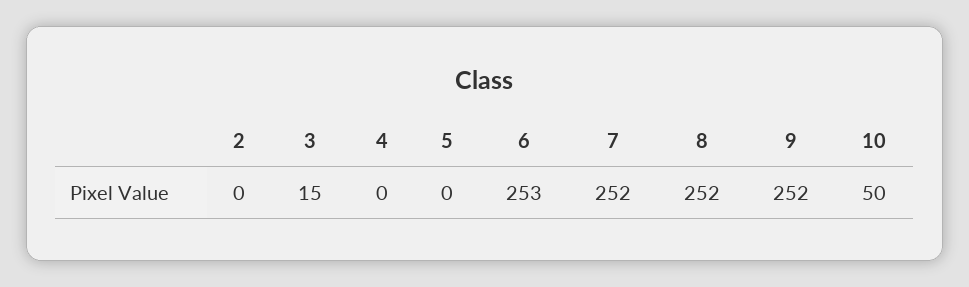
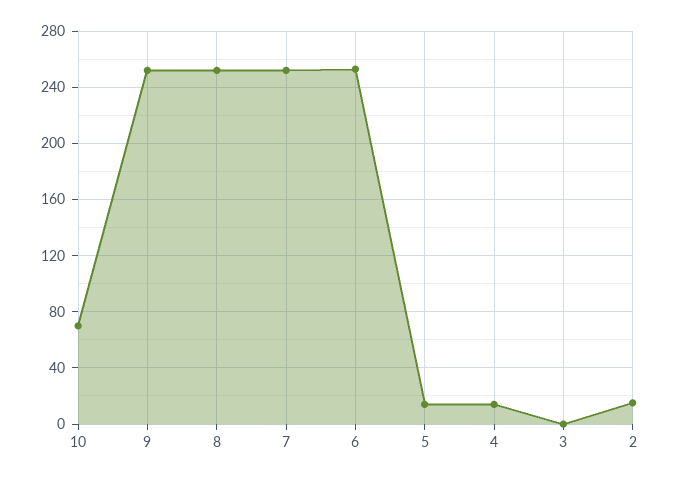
2: 0 -> 15
3: 15 -> 0
4: 0 -> 15
5: 0 -> 15
10: 50 -> 70

